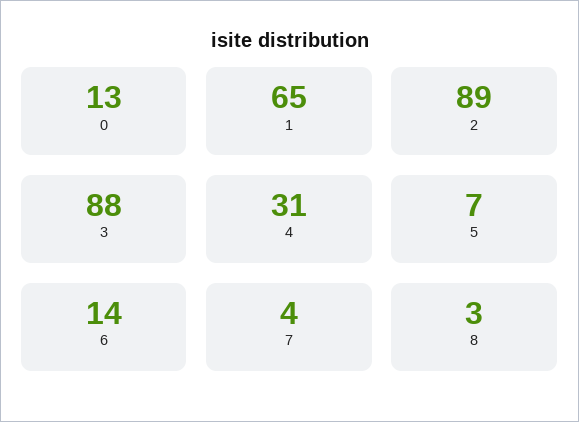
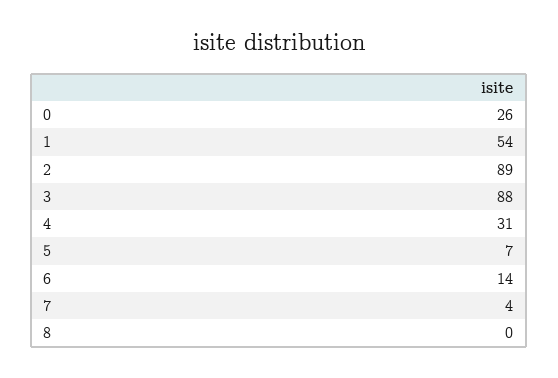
0: 13 -> 26
1: 65 -> 54
8: 3 -> 0

